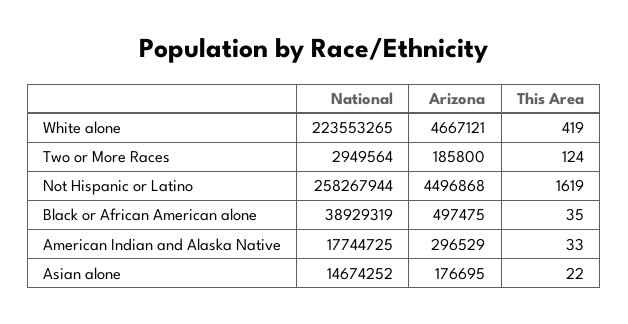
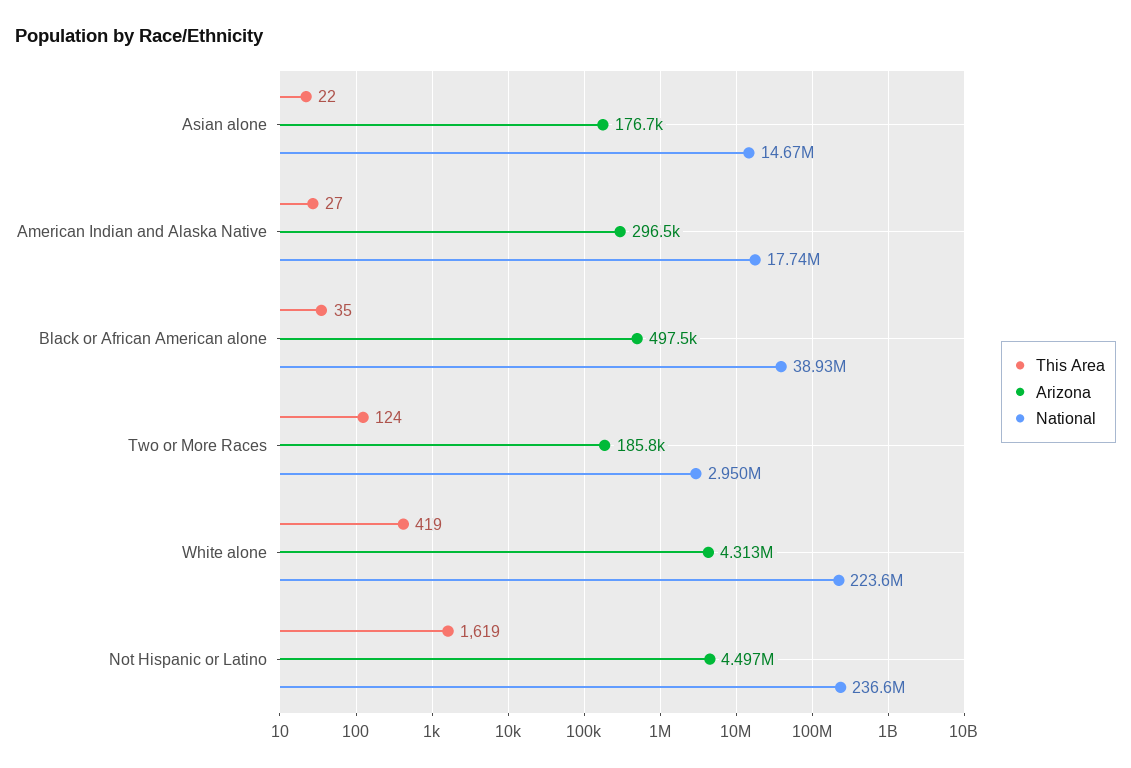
Arizona, White alone: 4667121 -> 4313000
National, Not Hispanic or Latino: 258267944 -> 236600000
This Area, American Indian and Alaska Native: 33 -> 27

